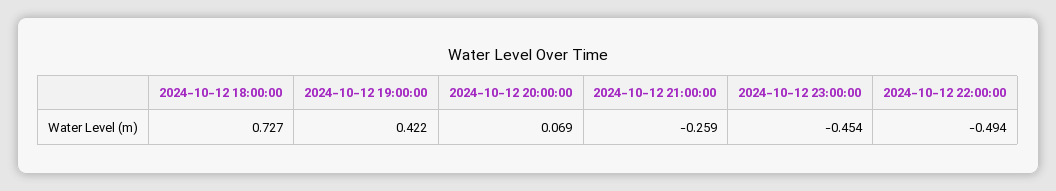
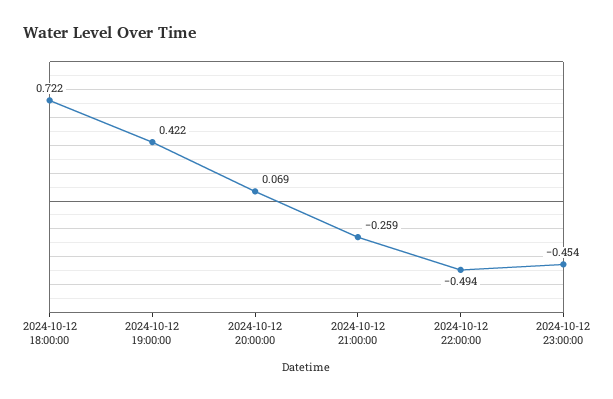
2024-10-12 18:00:00: 0.727 -> 0.722

